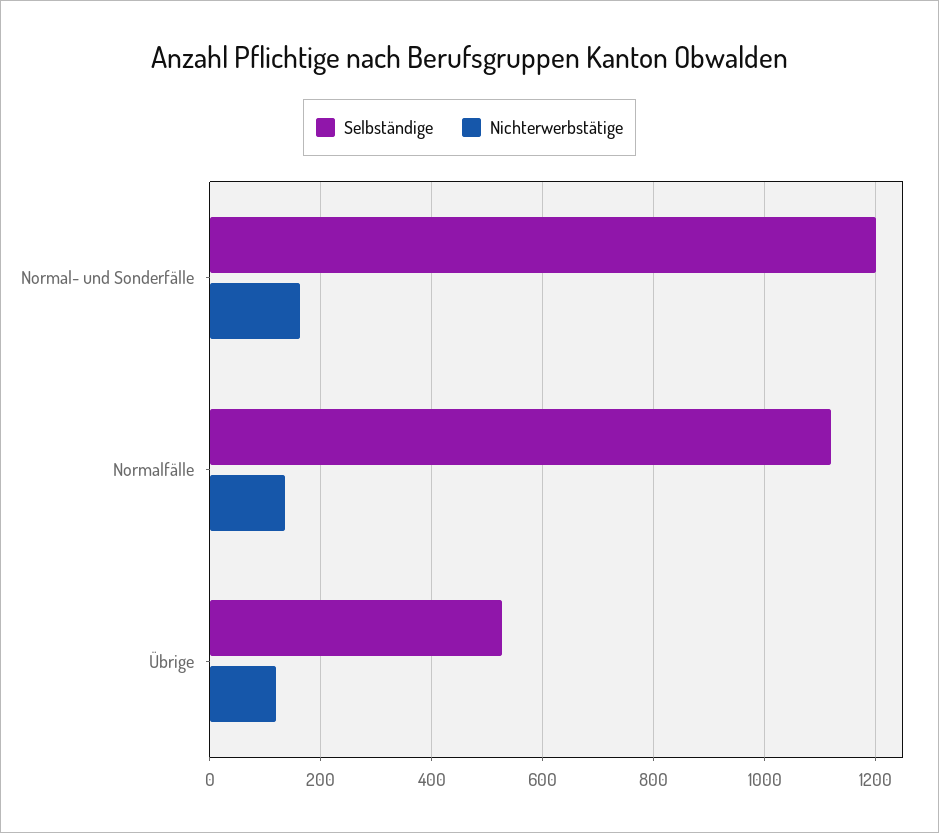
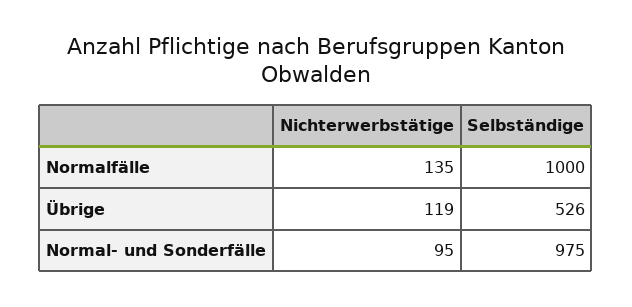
Selbständige, Normal- und Sonderfälle: 1200 -> 975
Nichterwerbstätige, Normal- und Sonderfälle: 160 -> 95
Selbständige, Normalfälle: 1120 -> 1000

